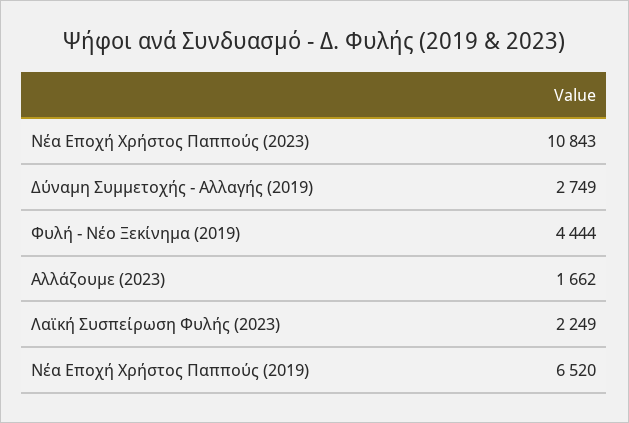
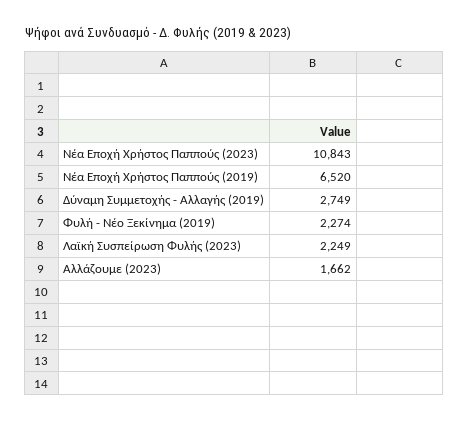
Φυλή - Νέο Ξεκίνημα (2019): 4444 -> 2274

